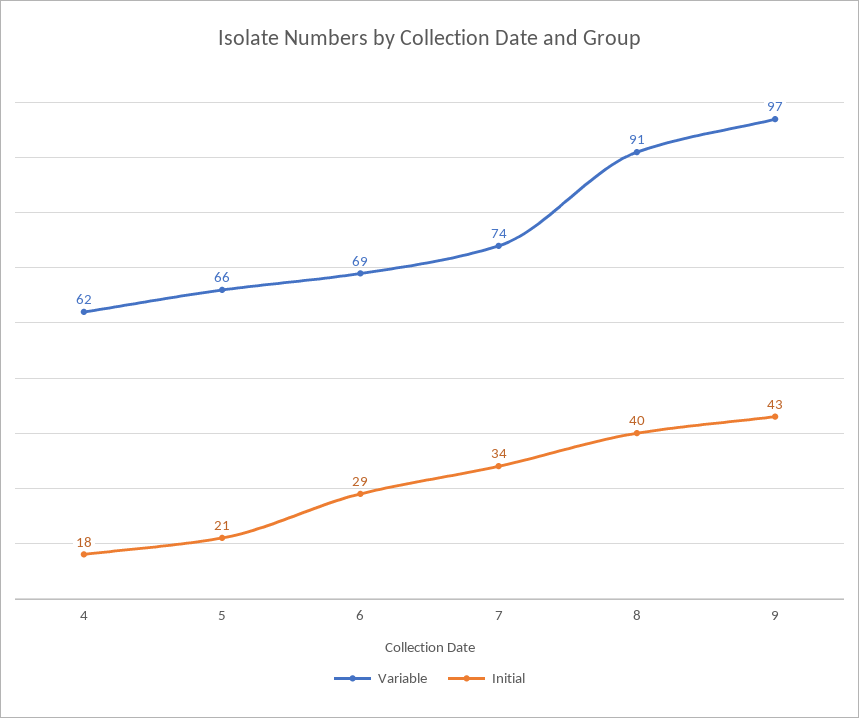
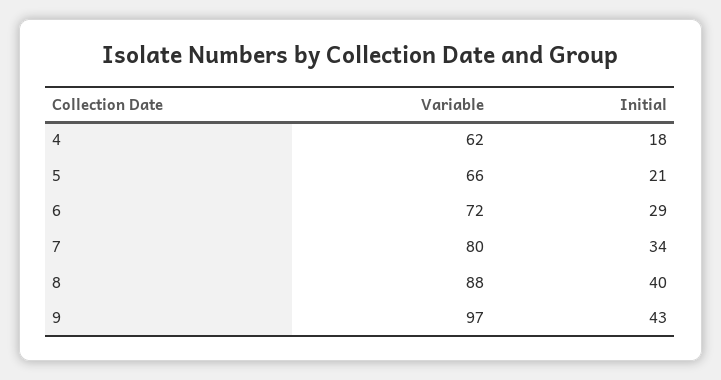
Variable, 6: 69 -> 72
Variable, 7: 74 -> 80
Variable, 8: 91 -> 88

